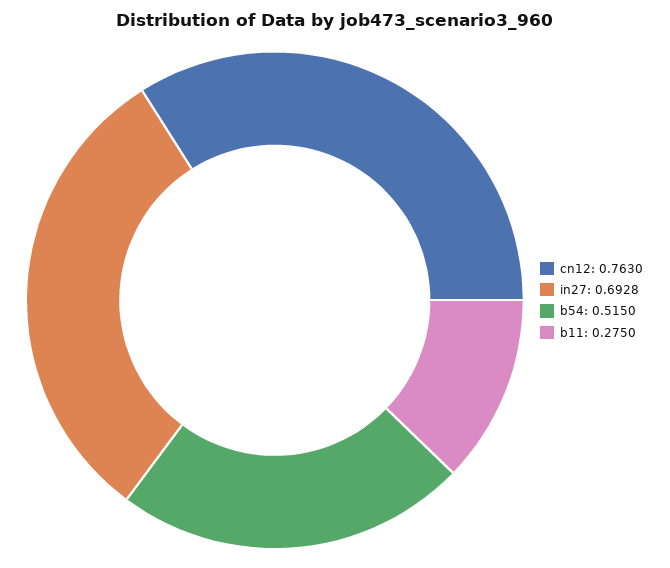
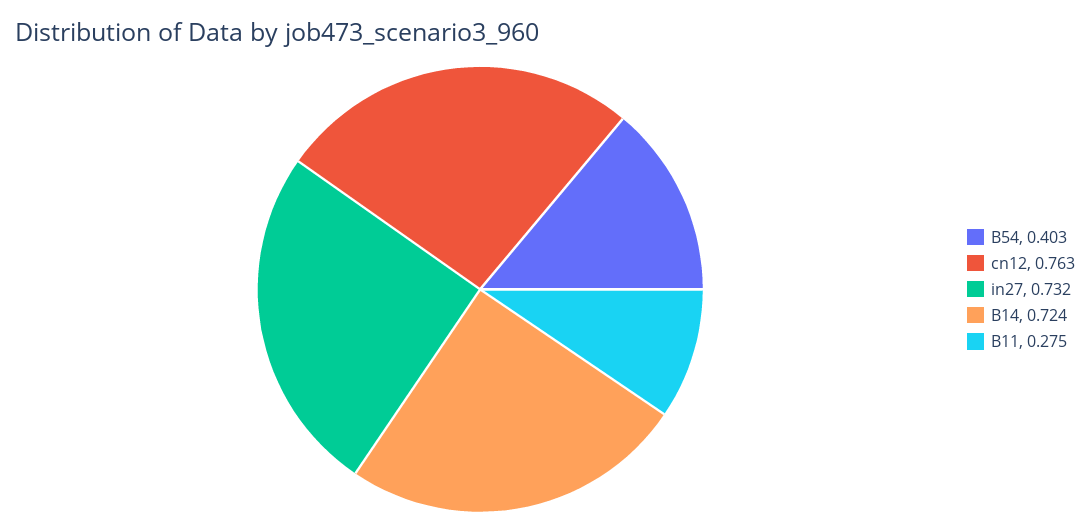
in27: 0.6928 -> 0.732
b54: 0.515 -> 0.403
B14: none -> 0.724

